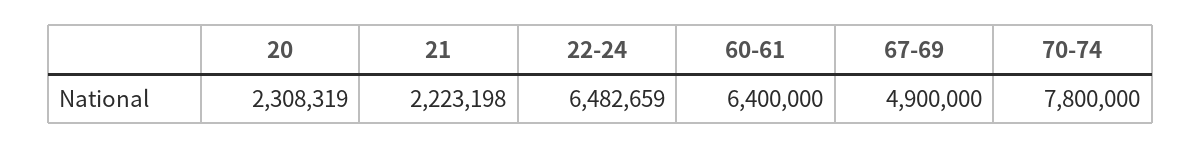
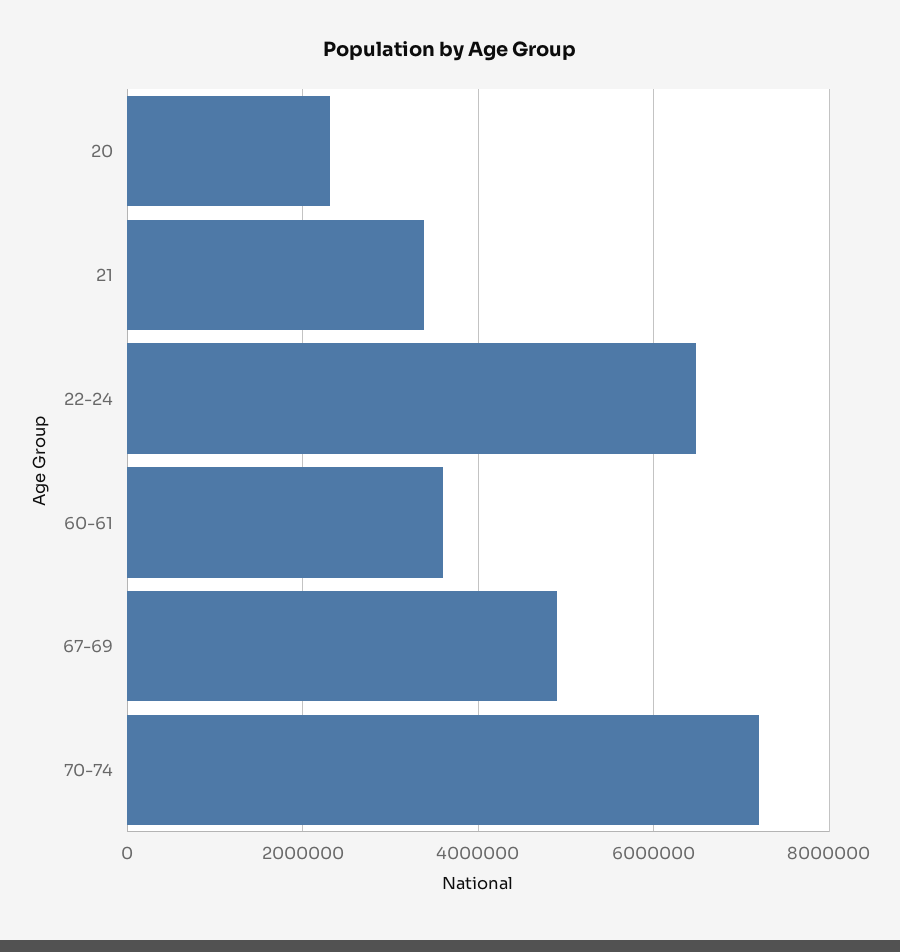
21: 2223198 -> 3400000
60-61: 6400000 -> 3600000
70-74: 7800000 -> 7200000

